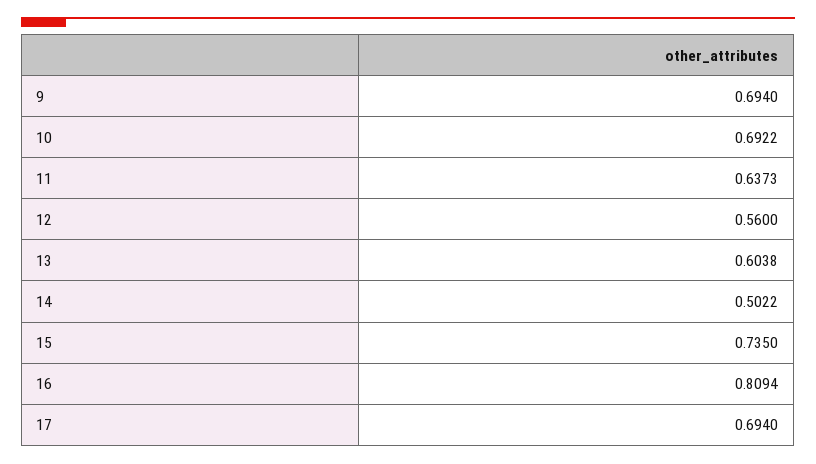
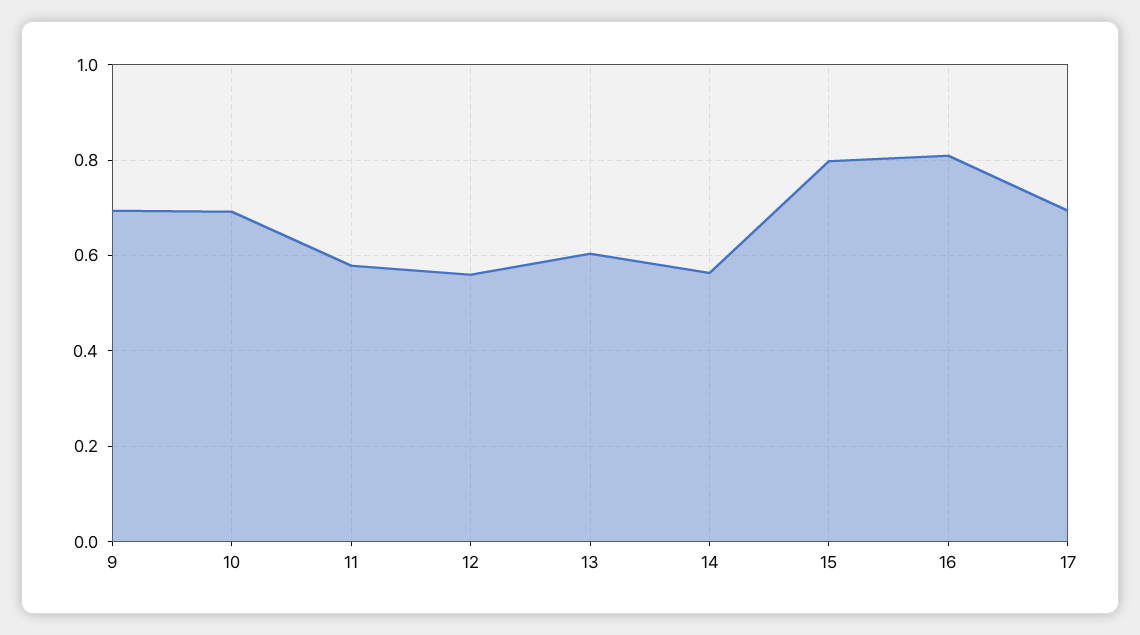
11: 0.6373 -> 0.58
14: 0.5022 -> 0.56
15: 0.735 -> 0.8

